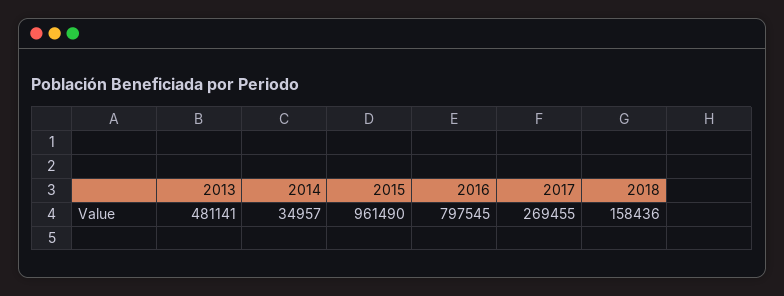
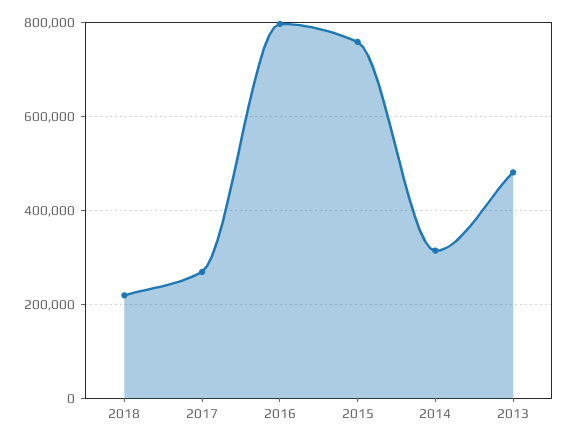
2014: 34957 -> 320000
2015: 961490 -> 760000
2018: 158436 -> 220000

